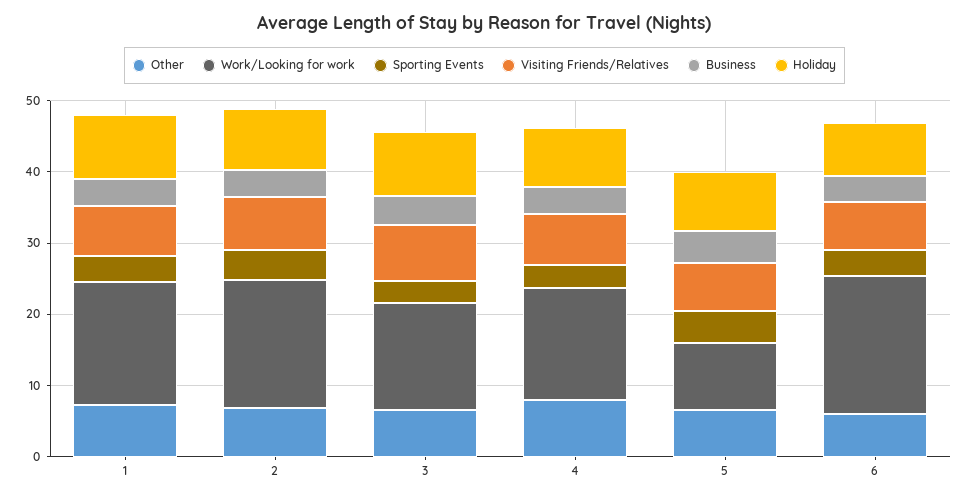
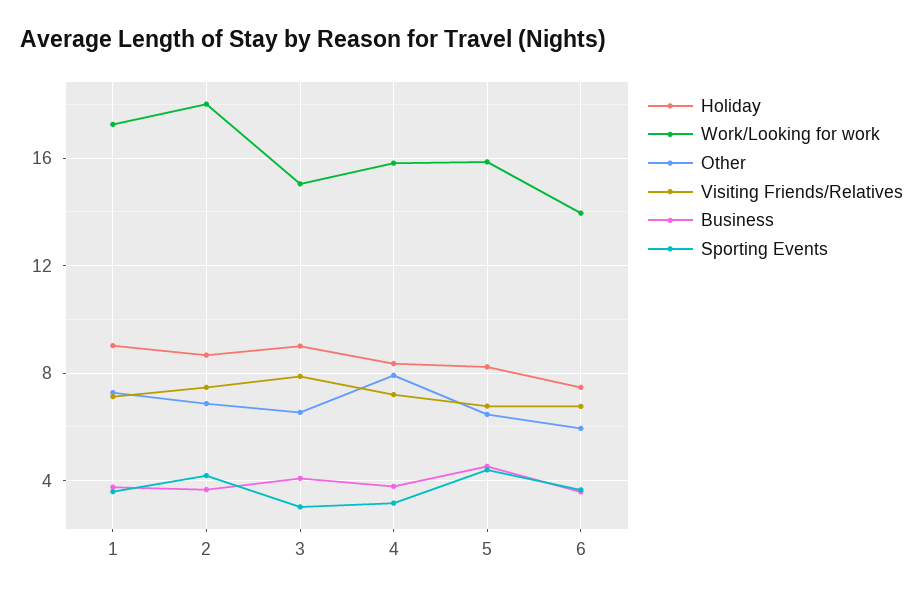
Work/Looking for work, 5: 10 -> 16
Work/Looking for work, 6: 20 -> 14

